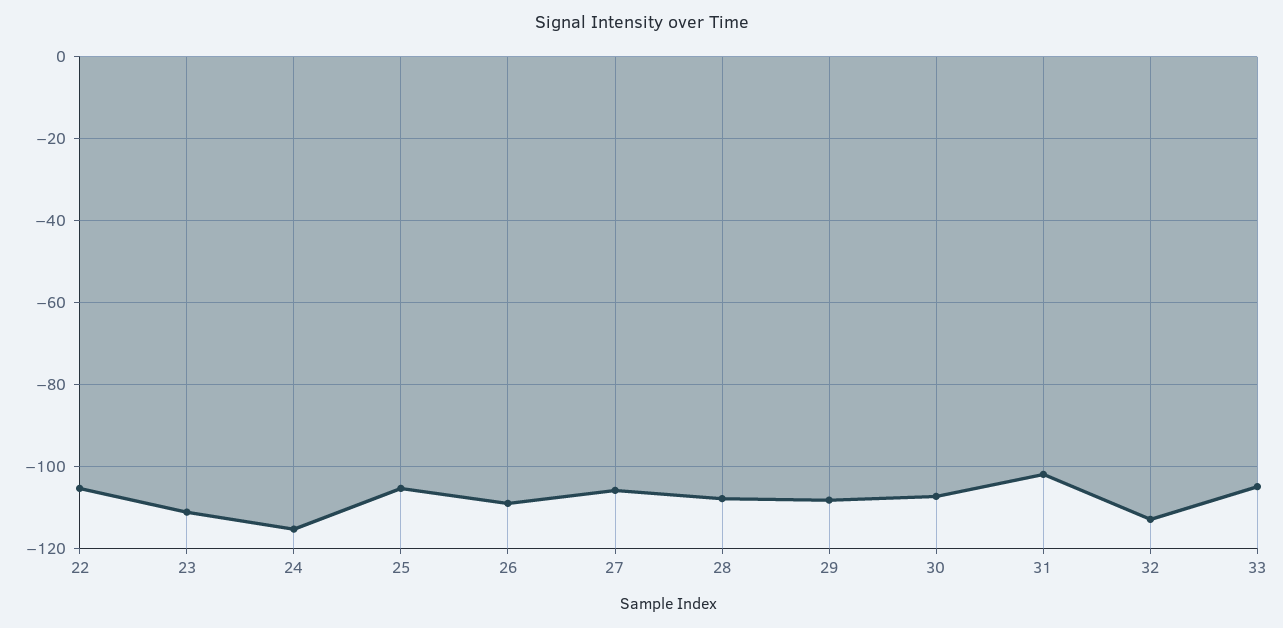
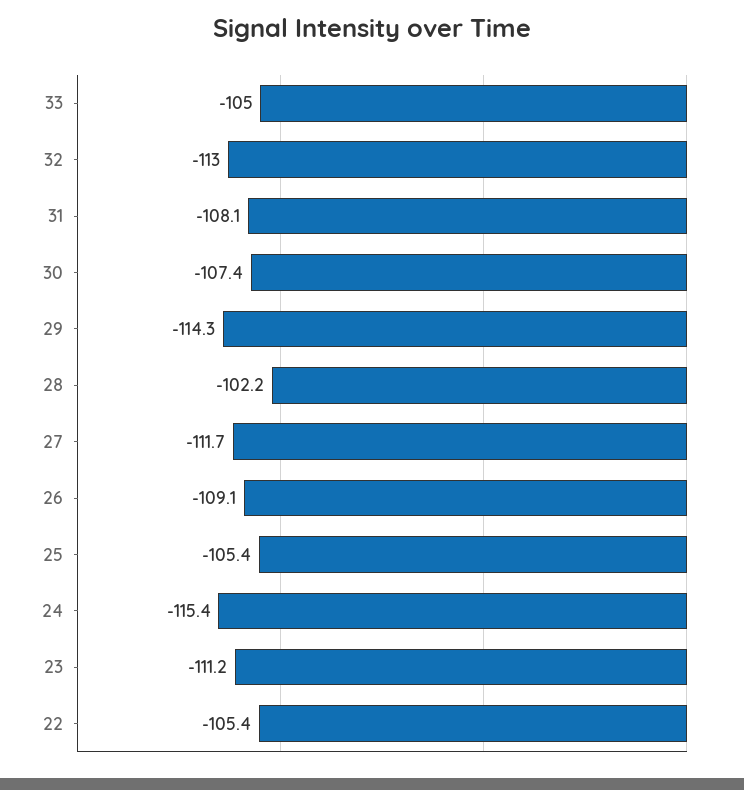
27: -106 -> -111.7
28: -108 -> -102.2
29: -108 -> -114.3
31: -102 -> -108.1

